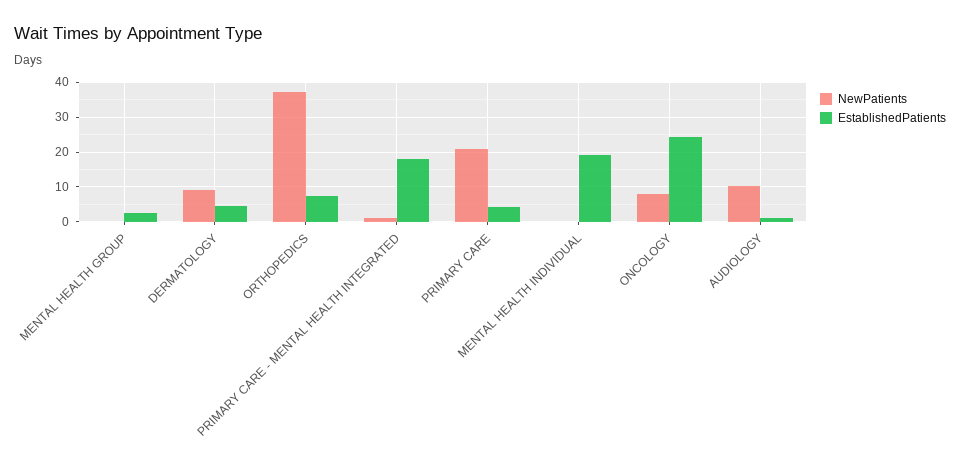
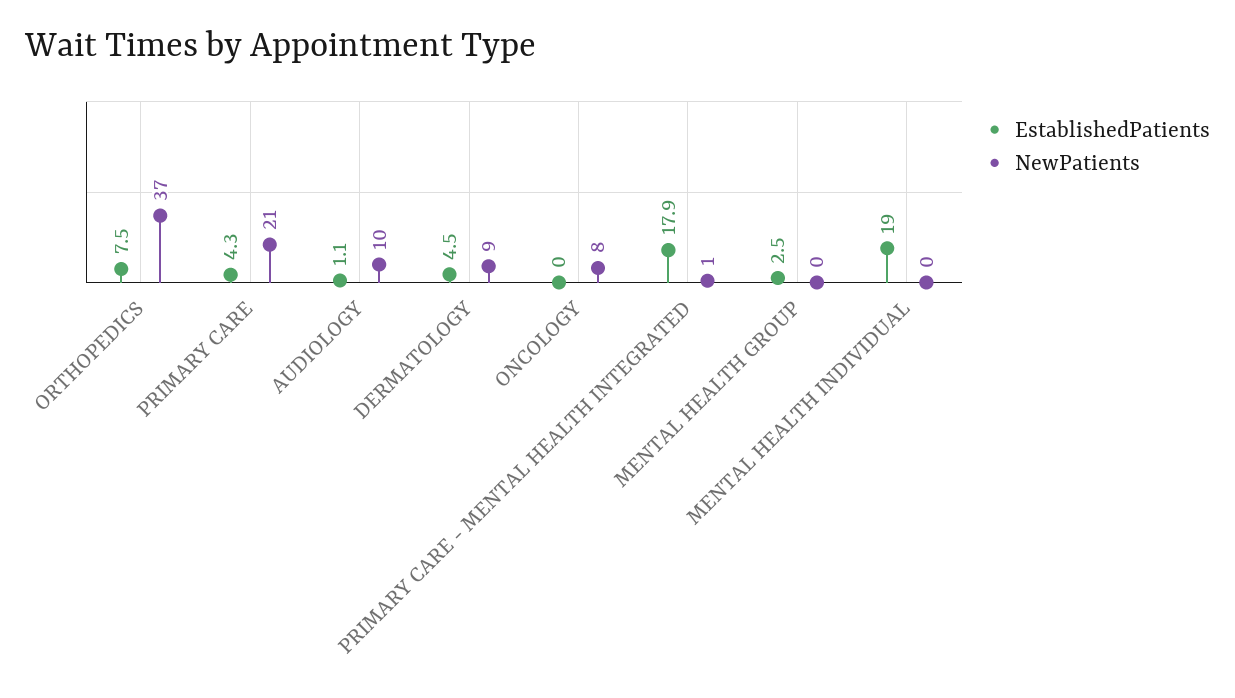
EstablishedPatients, ONCOLOGY: 24 -> 0

